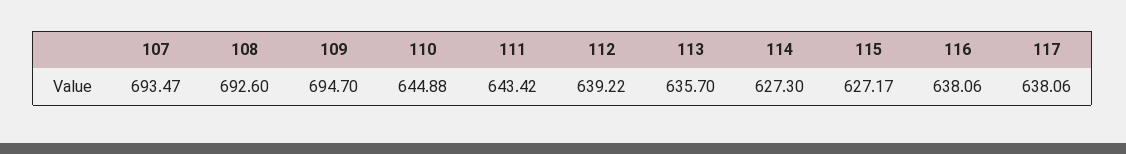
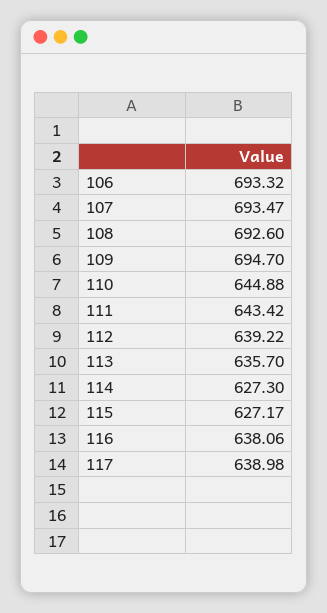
117: 638.06 -> 638.98
106: none -> 693.32

